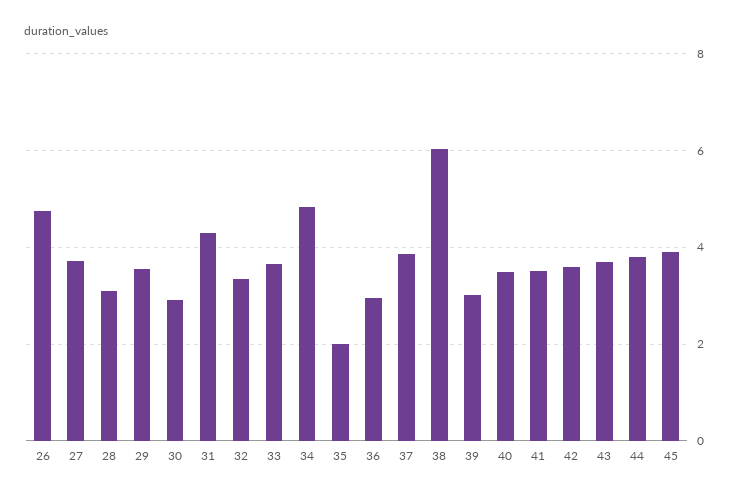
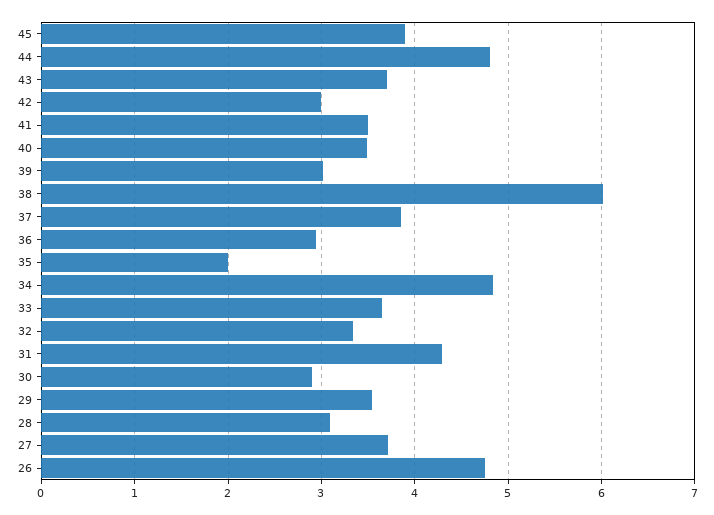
42: 3.6 -> 3
44: 3.8 -> 4.8

